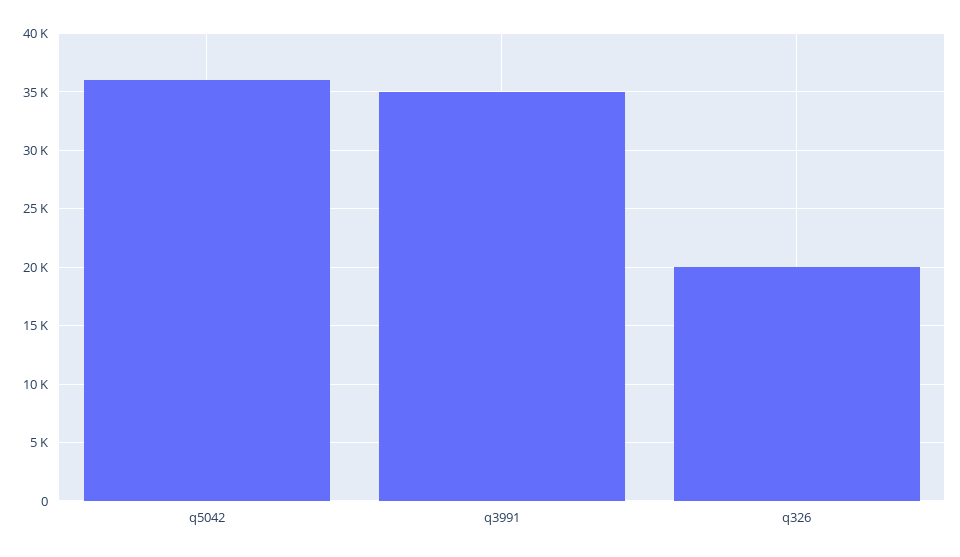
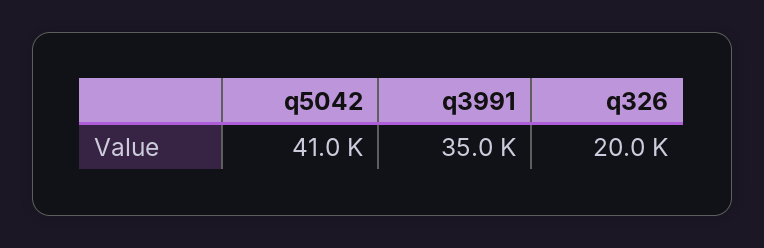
q5042: 36000 -> 41000

